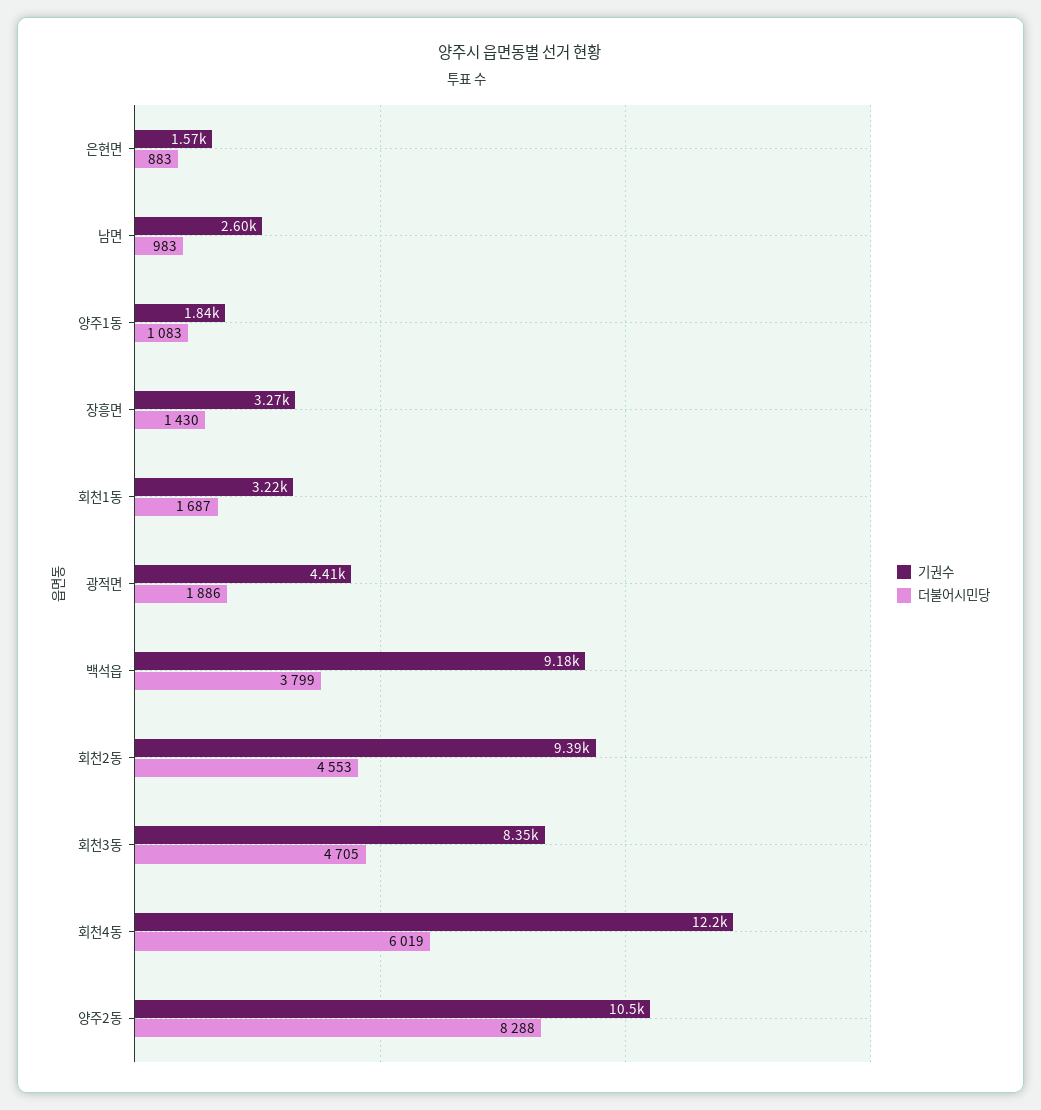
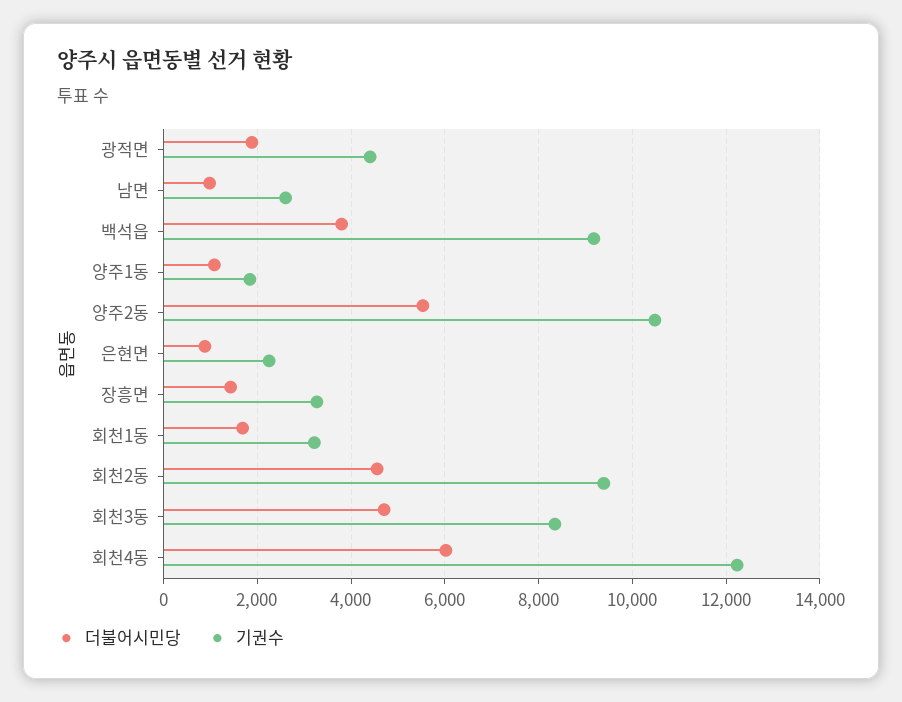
기권수, 은현면: 1570 -> 2200
더불어시민당, 양주2동: 8288 -> 5600

